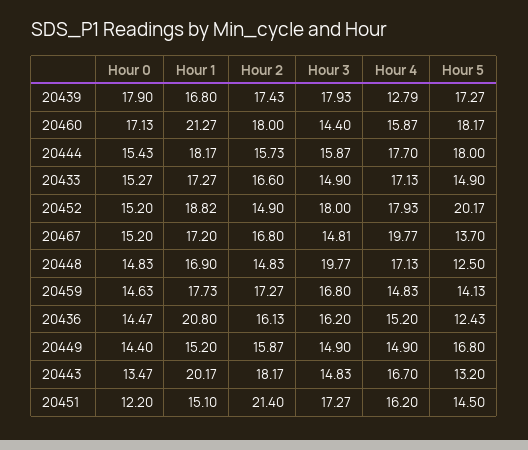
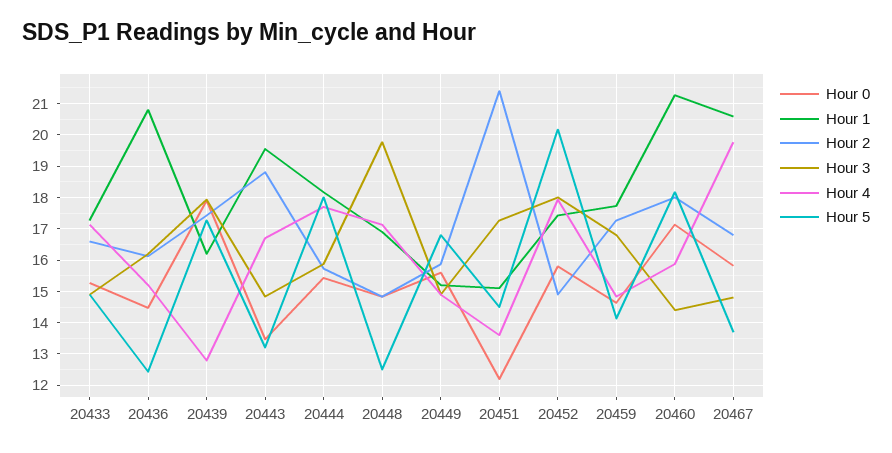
Hour 1, 20439: 16.8 -> 16.2
Hour 0, 20452: 15.2 -> 15.8
Hour 1, 20452: 18.82 -> 17.4
Hour 0, 20467: 15.2 -> 15.8
Hour 1, 20467: 17.2 -> 20.6
Hour 0, 20449: 14.4 -> 15.6
Hour 1, 20443: 20.17 -> 19.6
Hour 2, 20443: 18.17 -> 18.8
Hour 4, 20451: 16.2 -> 13.6

